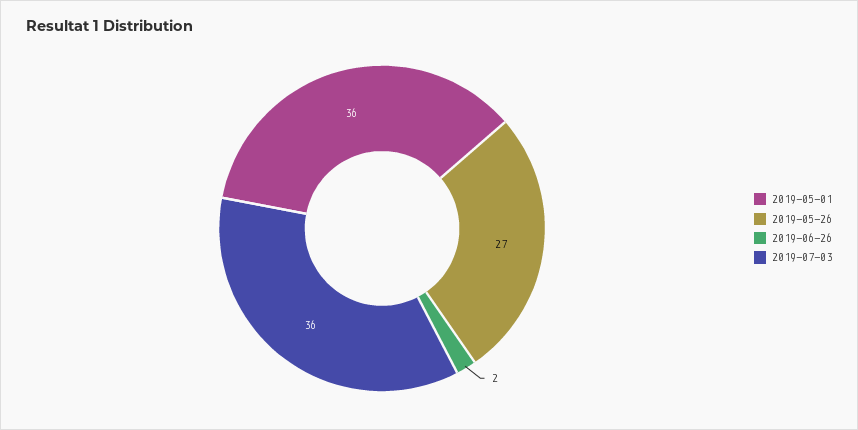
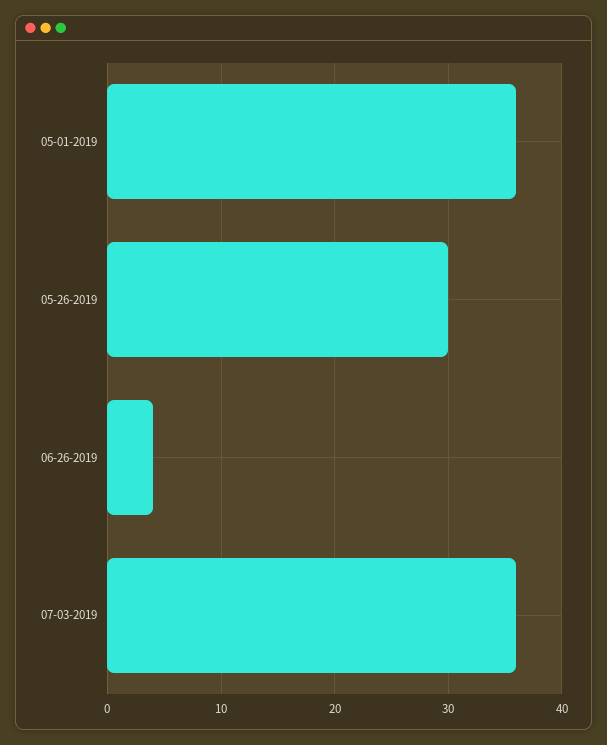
2019-05-26: 27 -> 30
2019-06-26: 2 -> 4

